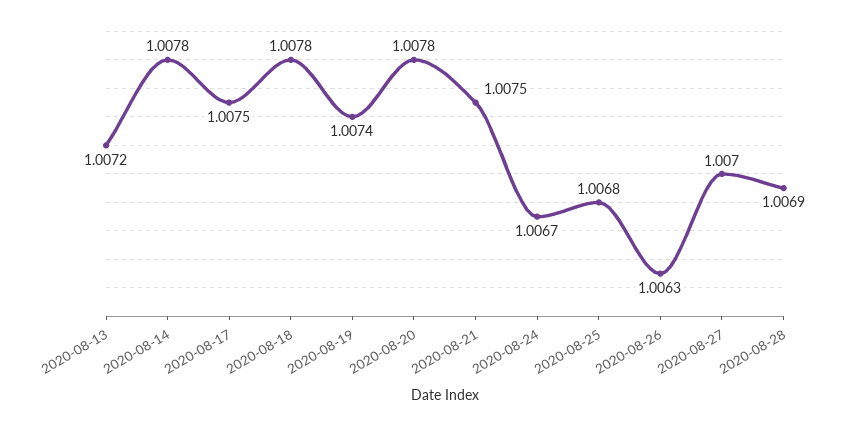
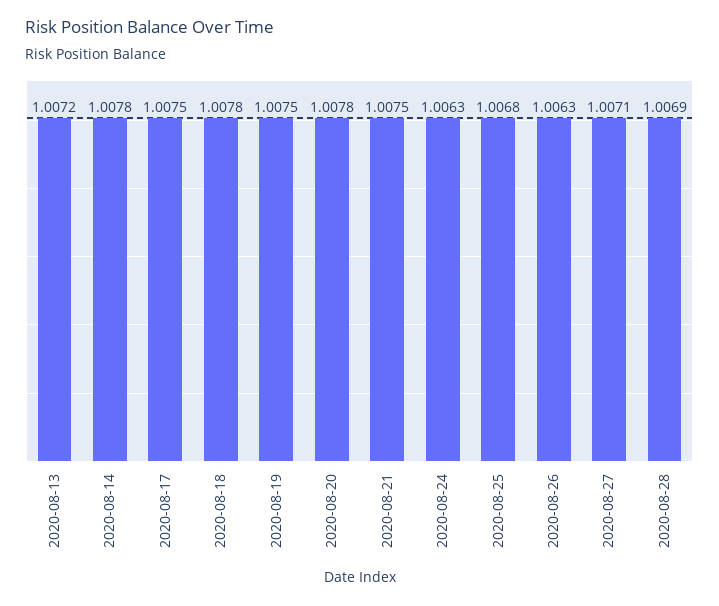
2020-08-19: 1.0074 -> 1.0075
2020-08-24: 1.0067 -> 1.0063
2020-08-27: 1.007 -> 1.0071

